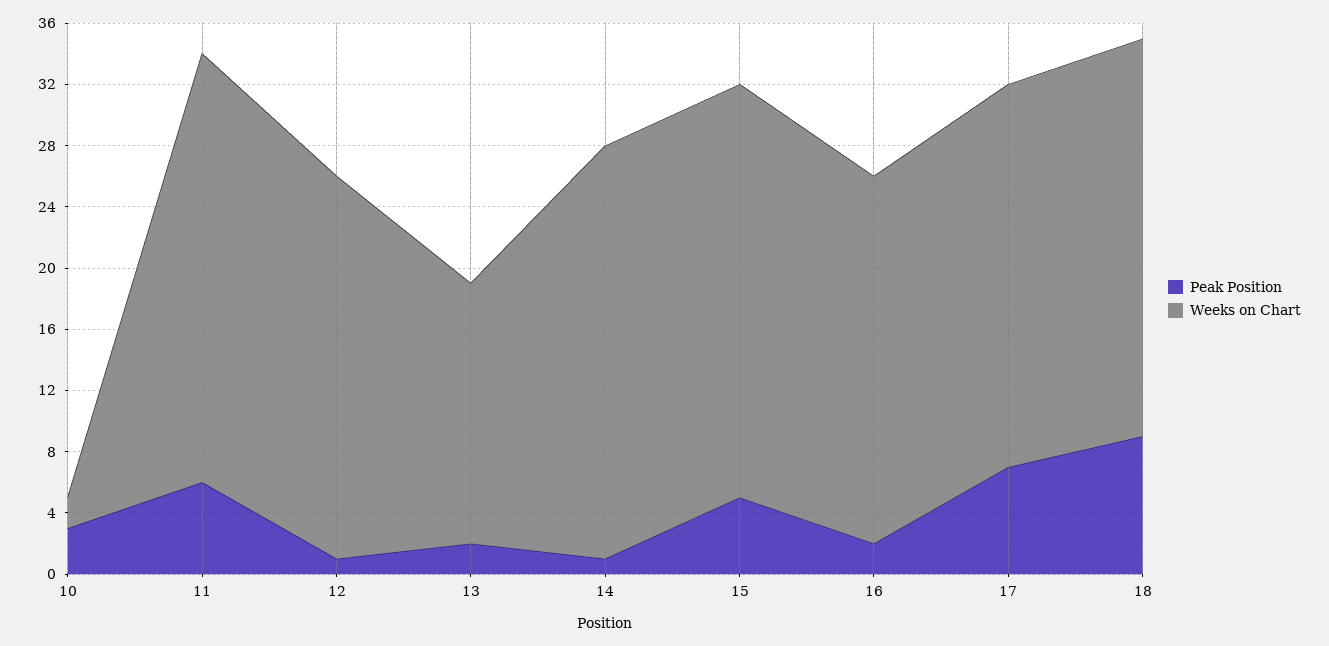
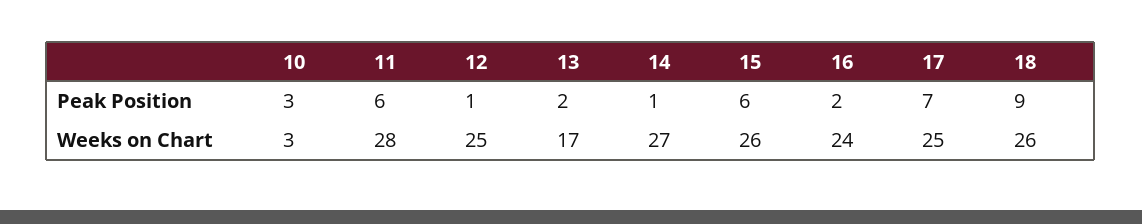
Weeks on Chart, 10: 2 -> 3
Peak Position, 15: 5 -> 6
Weeks on Chart, 15: 27 -> 26

